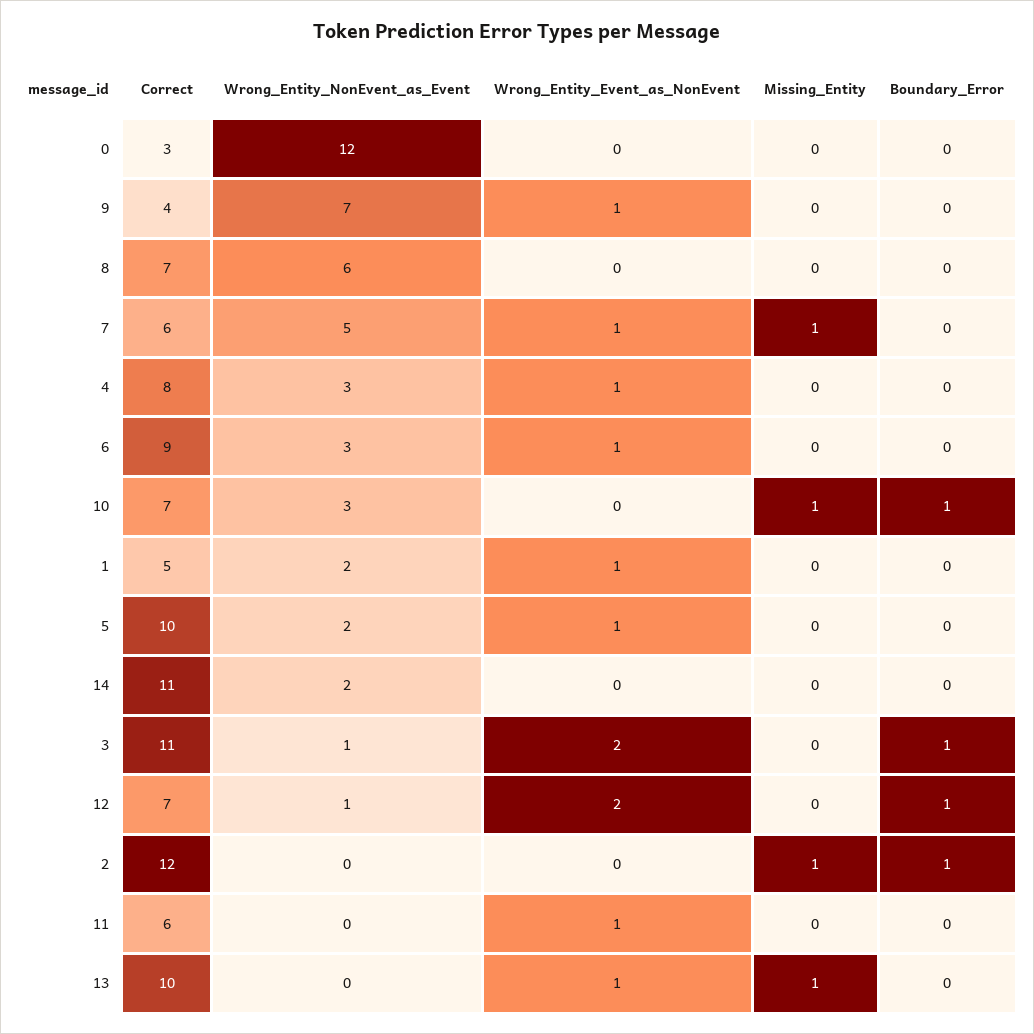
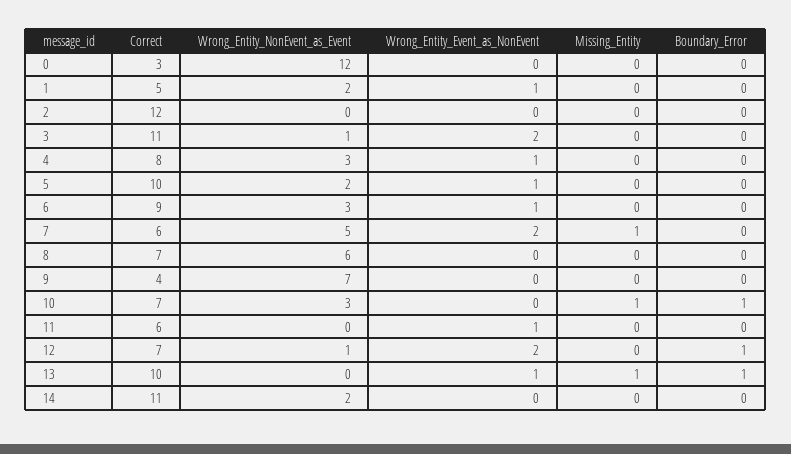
Wrong_Entity_Event_as_NonEvent, 9: 1 -> 0
Wrong_Entity_Event_as_NonEvent, 7: 1 -> 2
Boundary_Error, 3: 1 -> 0
Missing_Entity, 2: 1 -> 0
Boundary_Error, 2: 1 -> 0
Boundary_Error, 13: 0 -> 1

